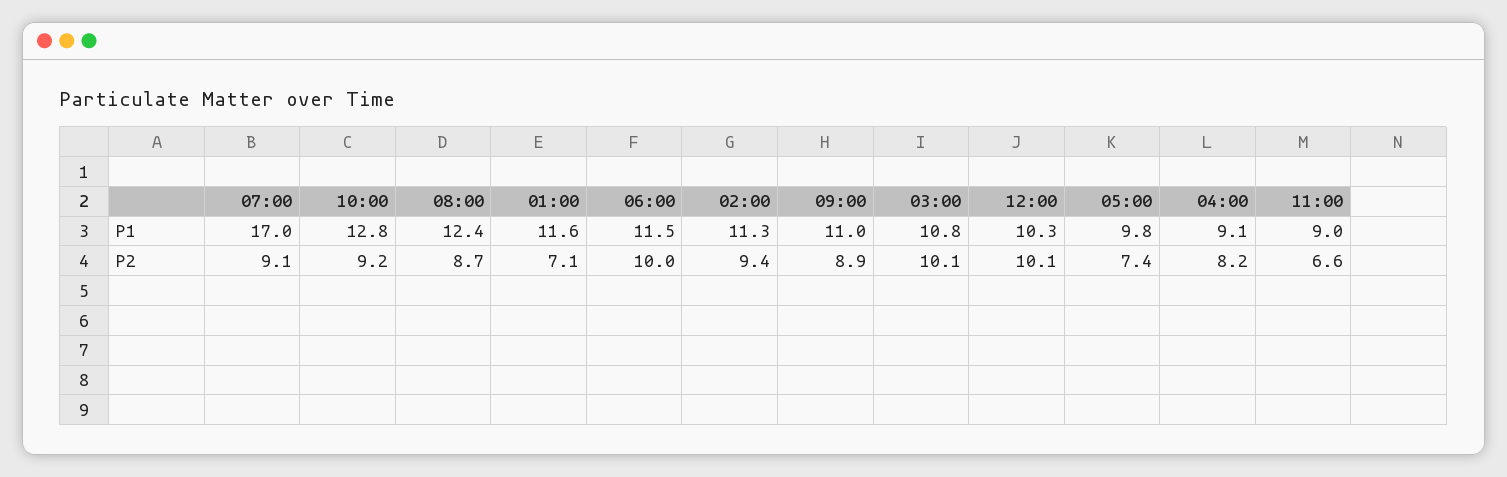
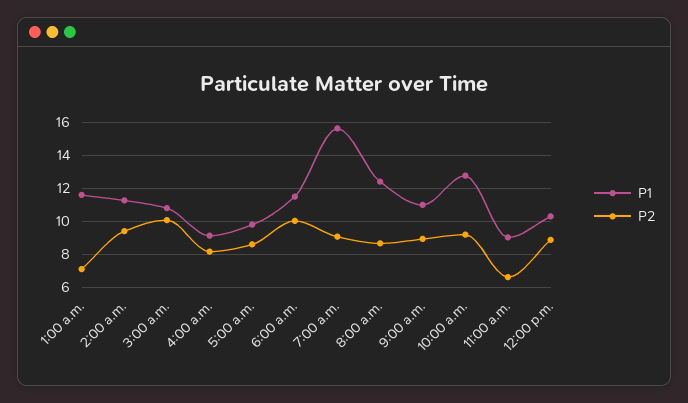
P1, 07:00: 17 -> 15.5
P2, 12:00: 10.1 -> 9
P2, 05:00: 7.4 -> 8.5

